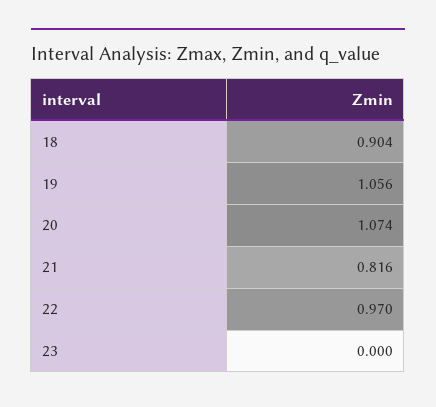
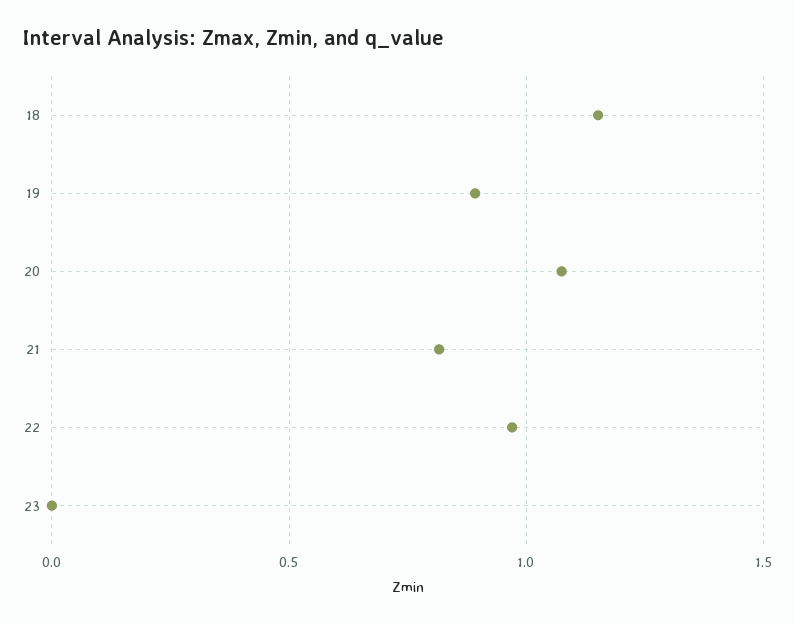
18: 0.904 -> 1.15
19: 1.056 -> 0.9

